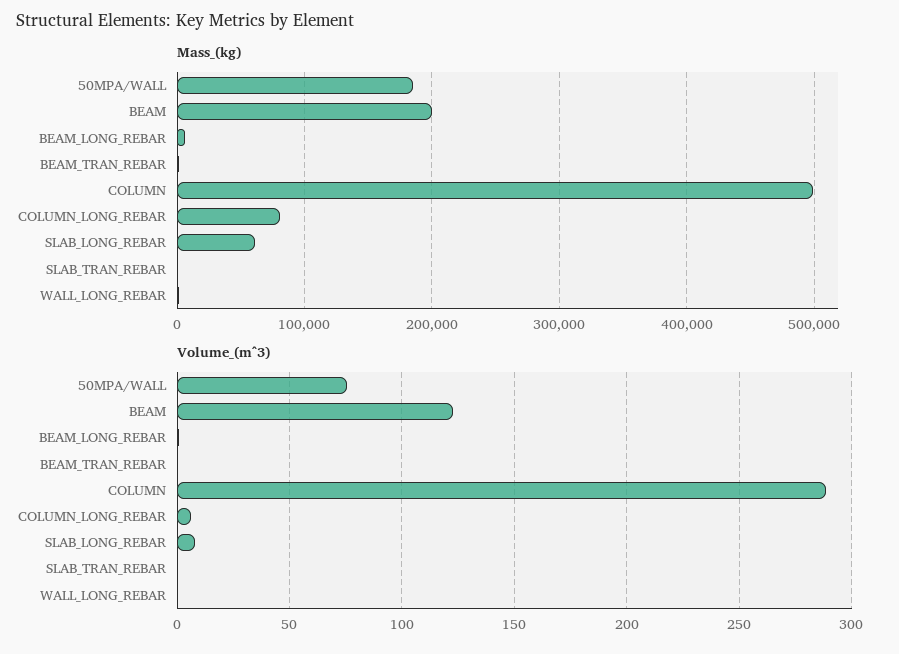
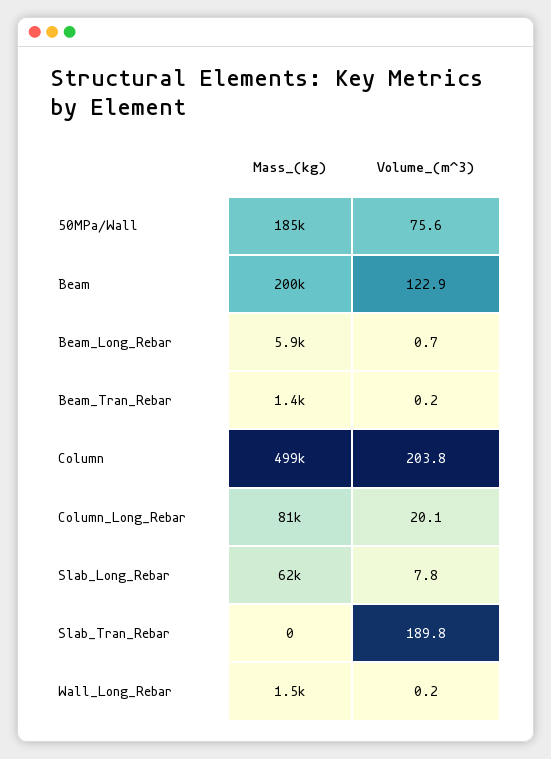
Volume_(m^3), COLUMN: 290 -> 203.8
Volume_(m^3), COLUMN_LONG_REBAR: 5 -> 20.1
Volume_(m^3), SLAB_TRAN_REBAR: 0 -> 189.8

